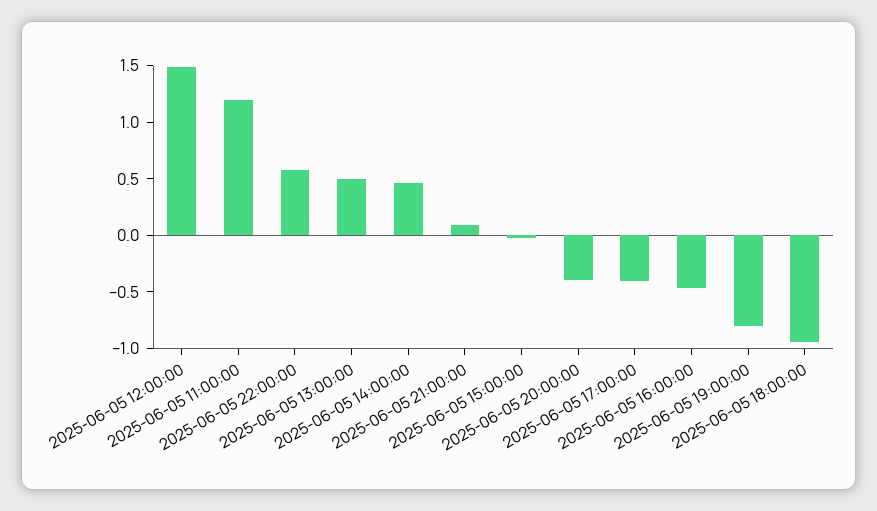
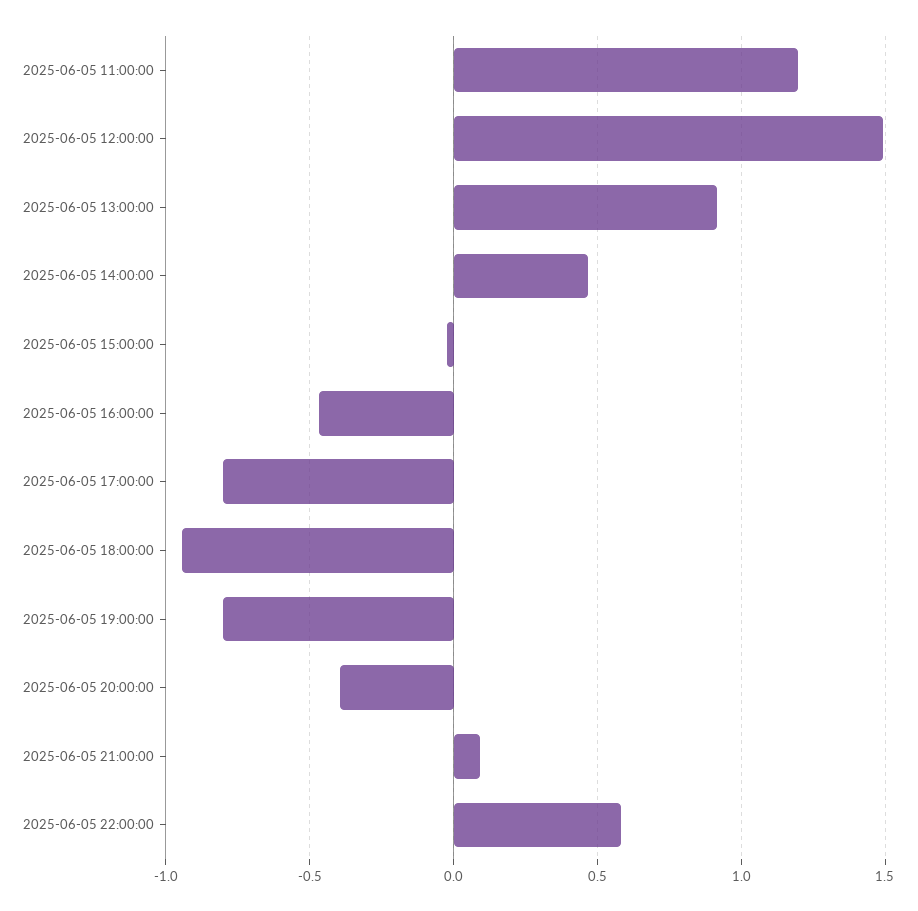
2025-06-05 13:00:00: 0.5 -> 0.9
2025-06-05 17:00:00: -0.4 -> -0.8

